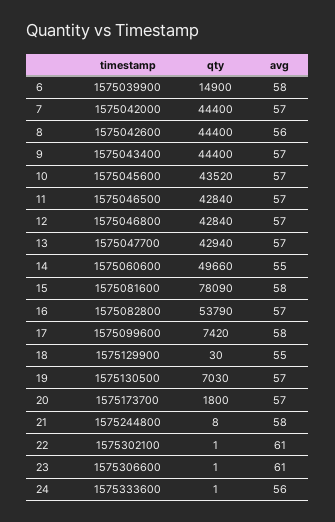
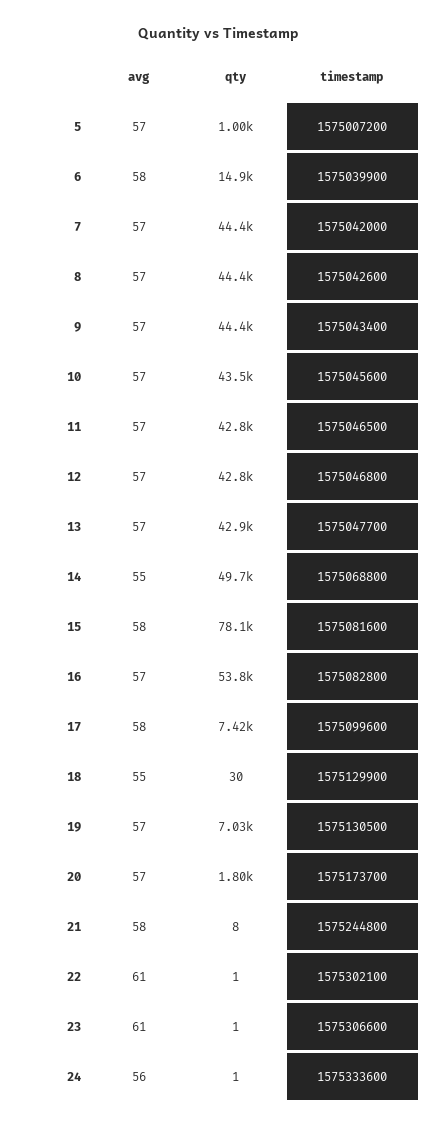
avg, 8: 56 -> 57
timestamp, 14: 1575060600 -> 1575068800
avg, 5: none -> 57
qty, 5: none -> 1000
timestamp, 5: none -> 1575007200

